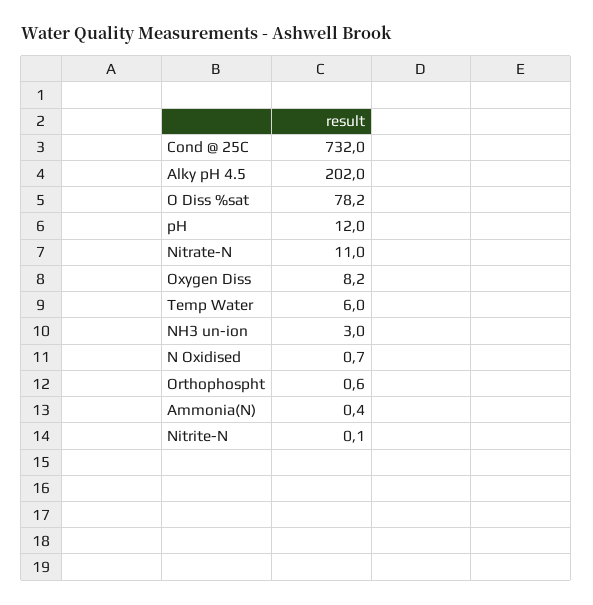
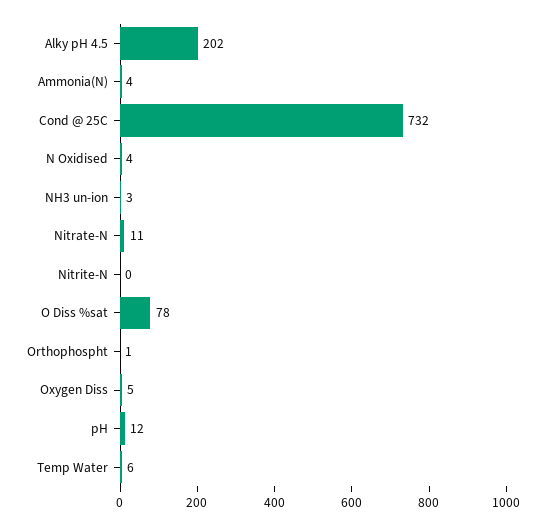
Oxygen Diss: 8.2 -> 5
N Oxidised: 0.7 -> 4
Ammonia(N): 0.4 -> 4

